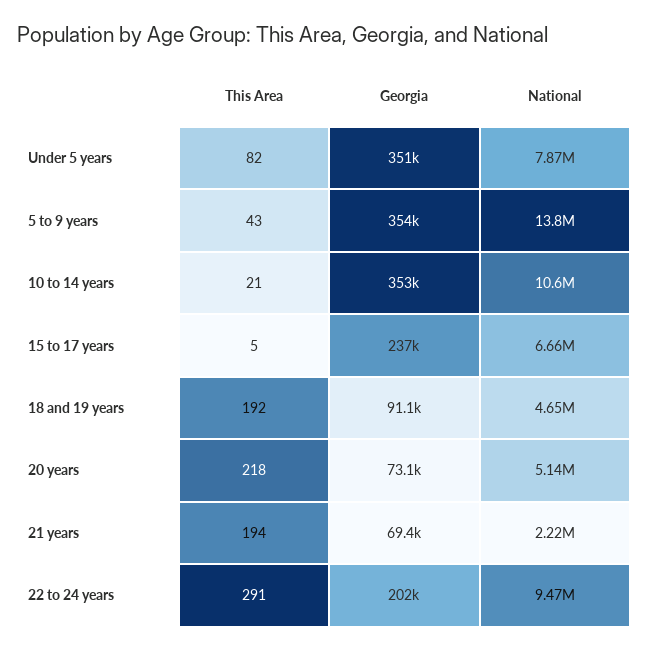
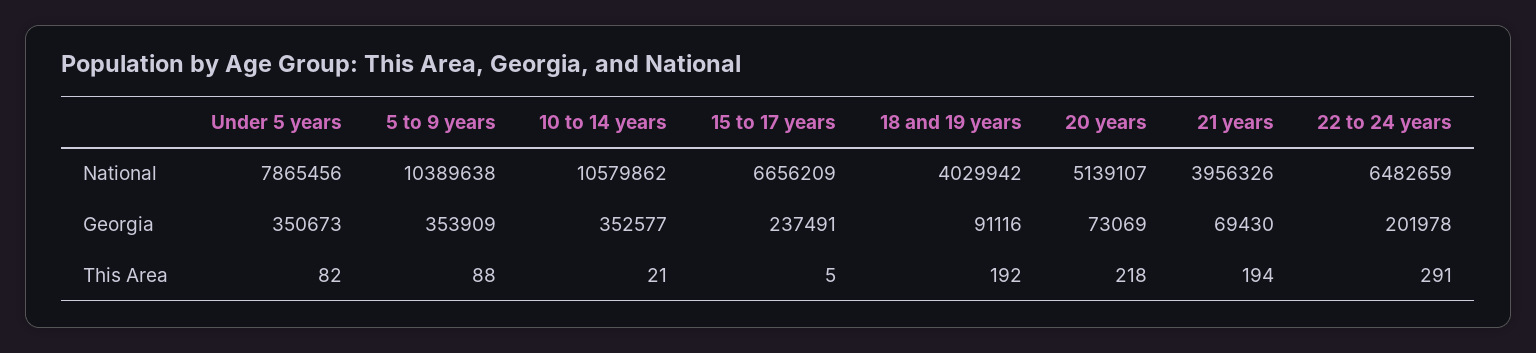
This Area, 5 to 9 years: 43 -> 88
National, 5 to 9 years: 13800000 -> 10389638
National, 18 and 19 years: 4650000 -> 4029942
National, 21 years: 2220000 -> 3956326
National, 22 to 24 years: 9470000 -> 6482659

